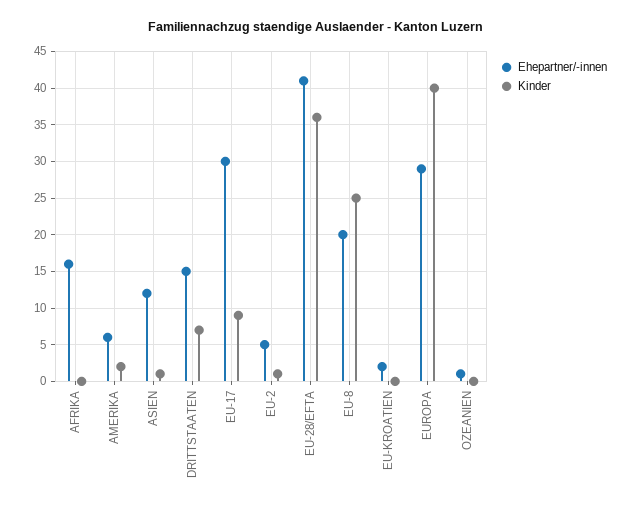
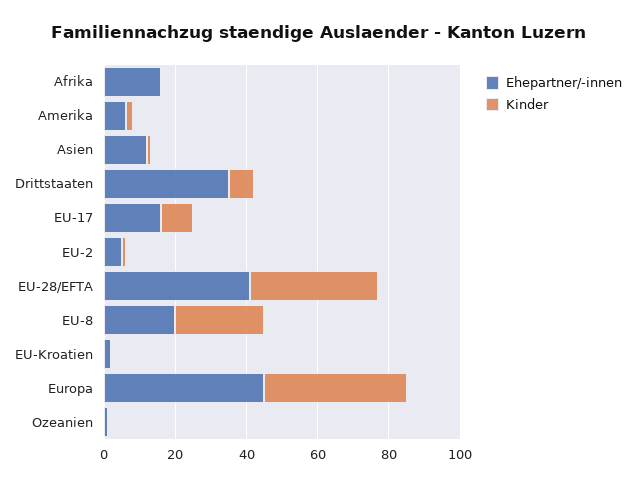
Ehepartner/-innen, DRITTSTAATEN: 15 -> 35
Ehepartner/-innen, EU-17: 30 -> 15
Ehepartner/-innen, EUROPA: 29 -> 45

